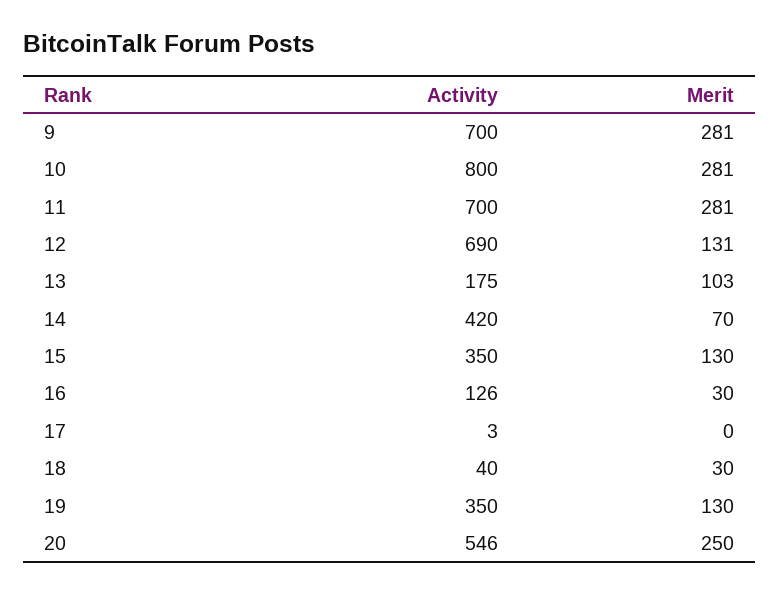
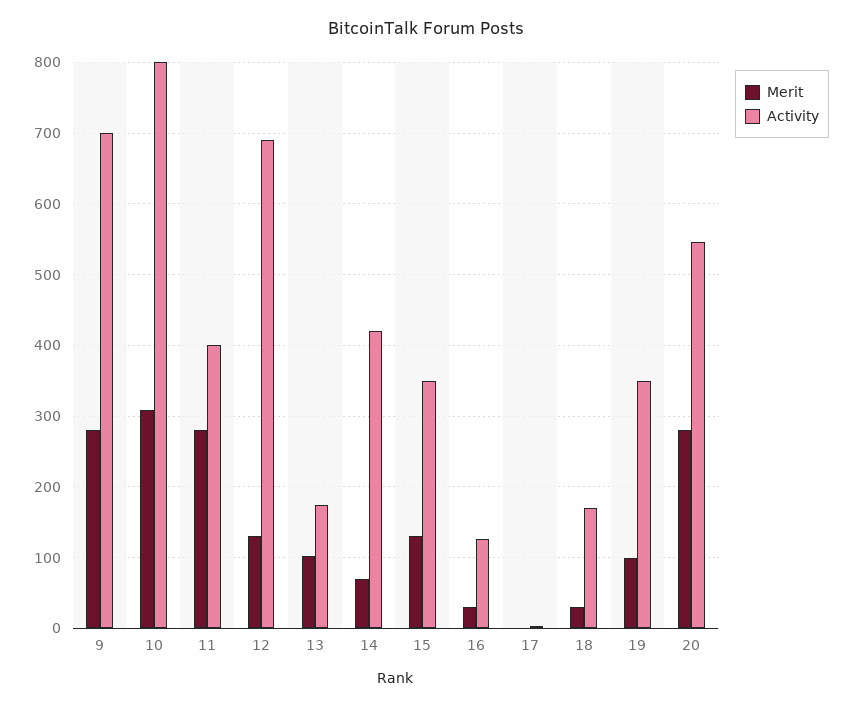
Merit, 10: 281 -> 310
Activity, 11: 700 -> 400
Activity, 18: 40 -> 170
Merit, 19: 130 -> 100
Merit, 20: 250 -> 280

